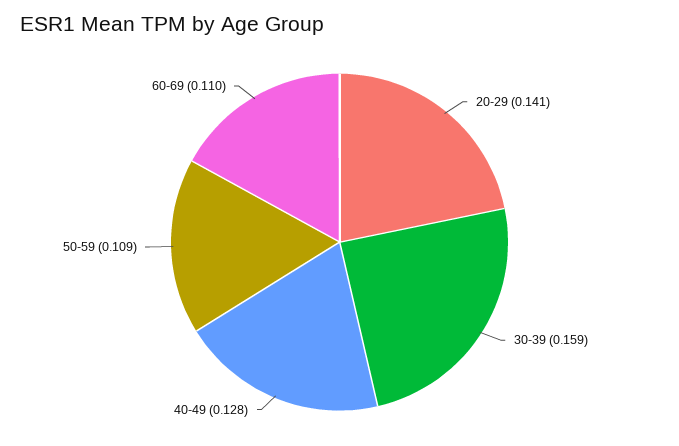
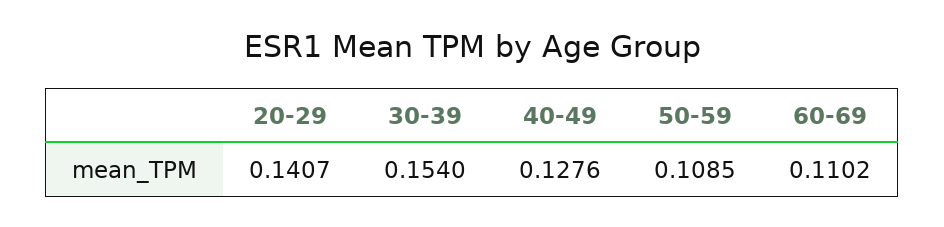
30-39: 0.159 -> 0.154

